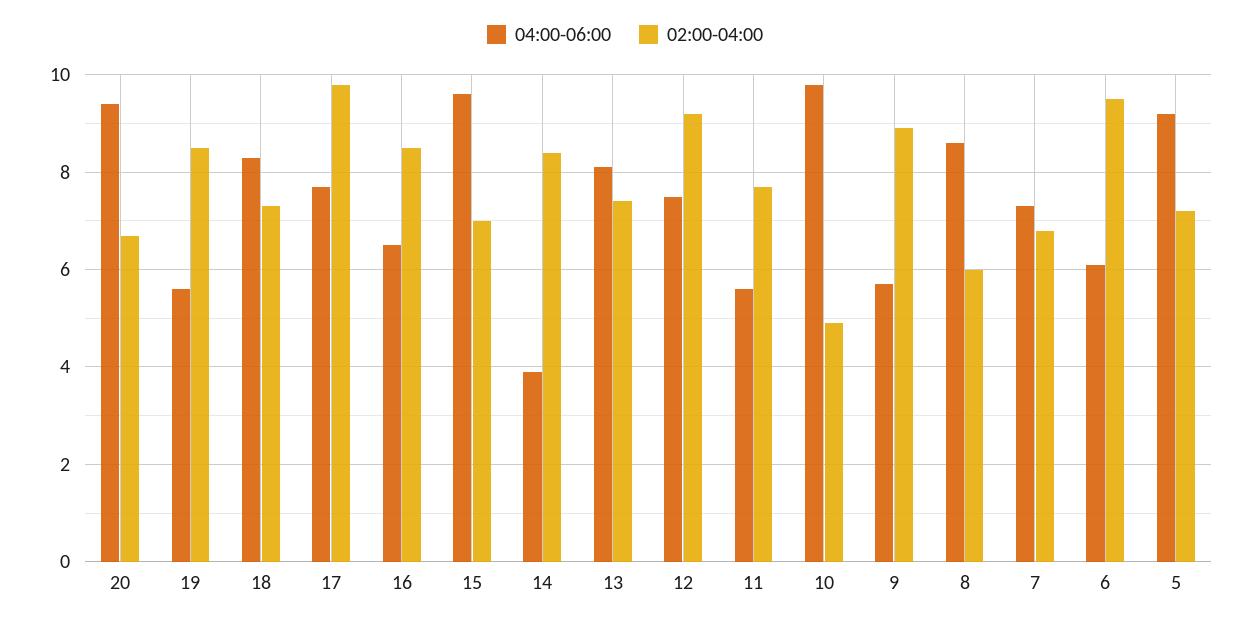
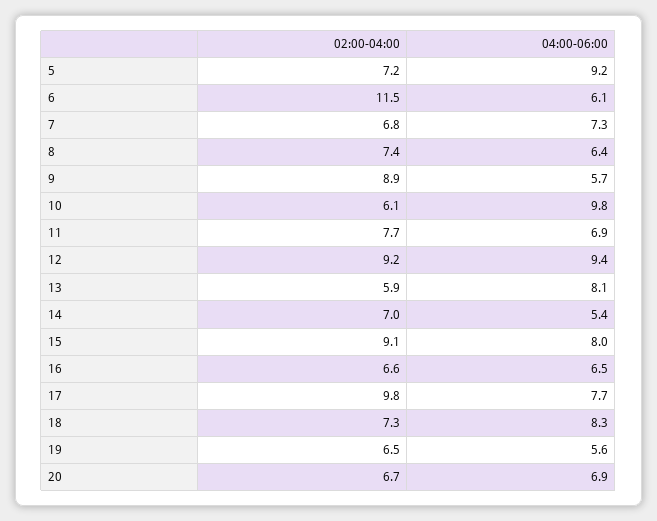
04:00-06:00, 20: 9.5 -> 6.9
02:00-04:00, 19: 8.5 -> 6.5
02:00-04:00, 16: 8.5 -> 6.6
04:00-06:00, 15: 9.5 -> 8
02:00-04:00, 15: 7 -> 9.1
04:00-06:00, 14: 4 -> 5.4
02:00-04:00, 14: 8.5 -> 7
02:00-04:00, 13: 7.5 -> 5.9
04:00-06:00, 12: 7.5 -> 9.4
04:00-06:00, 11: 5.5 -> 6.9
02:00-04:00, 10: 5 -> 6.1
04:00-06:00, 8: 8.5 -> 6.4
02:00-04:00, 8: 6 -> 7.4
02:00-04:00, 6: 9.5 -> 11.5

